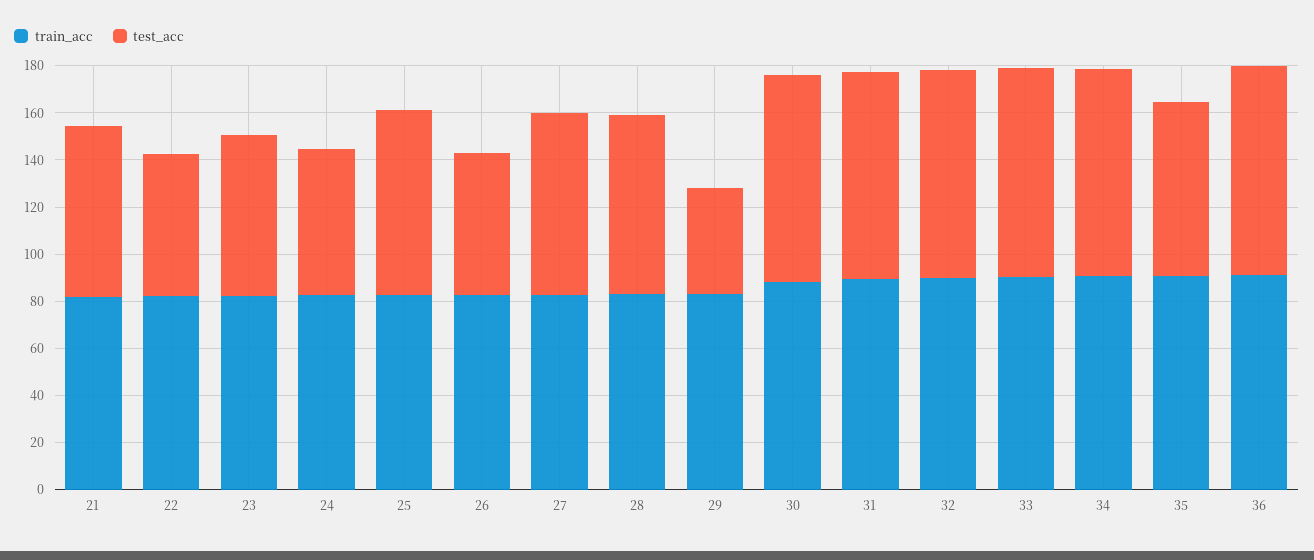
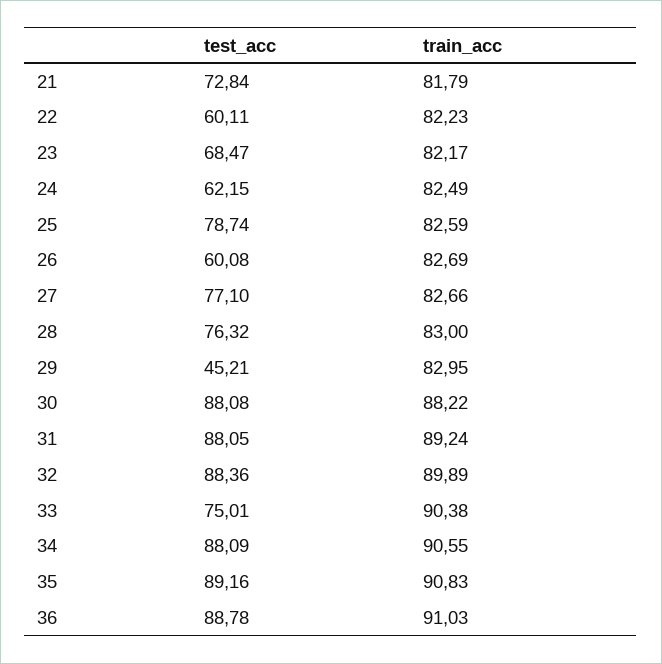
test_acc, 33: 90 -> 75.01
test_acc, 35: 75 -> 89.16

